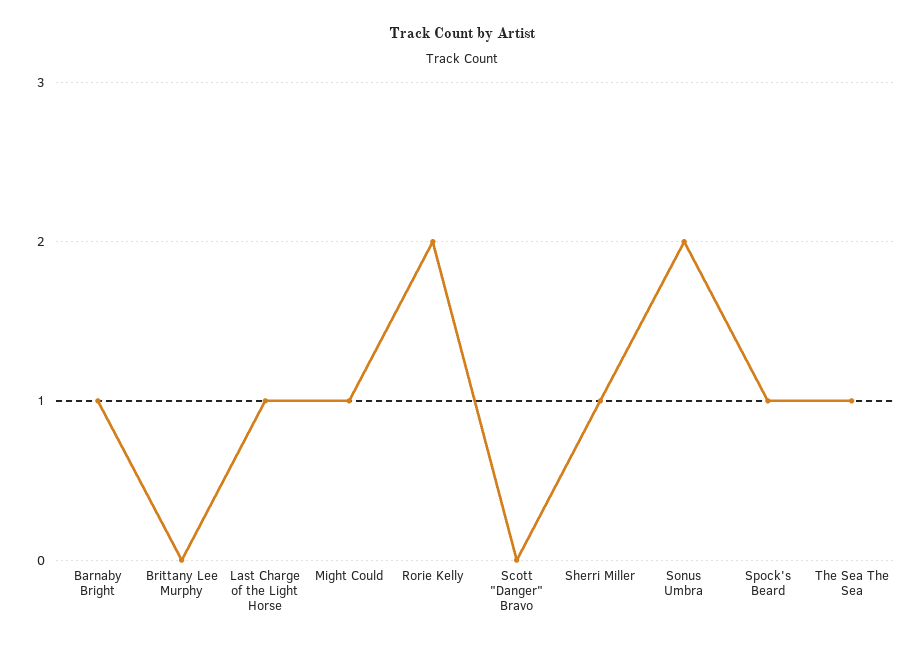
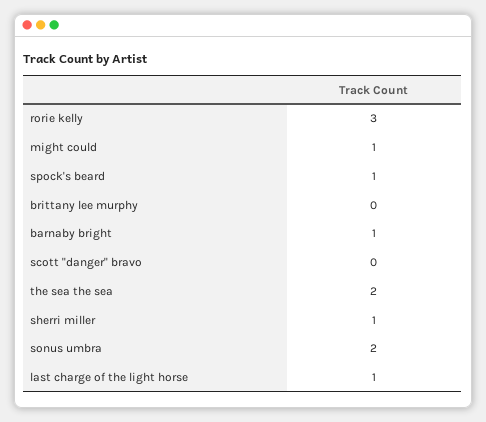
Rorie Kelly: 2 -> 3
The Sea The Sea: 1 -> 2

